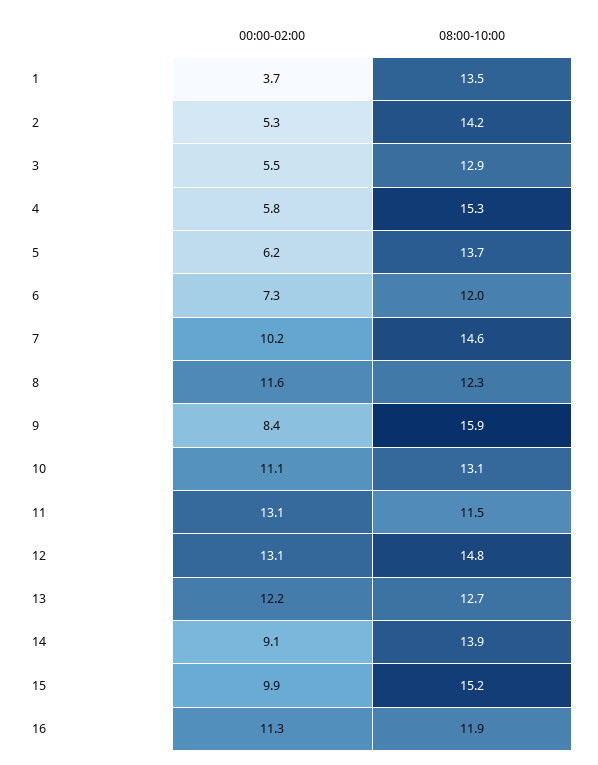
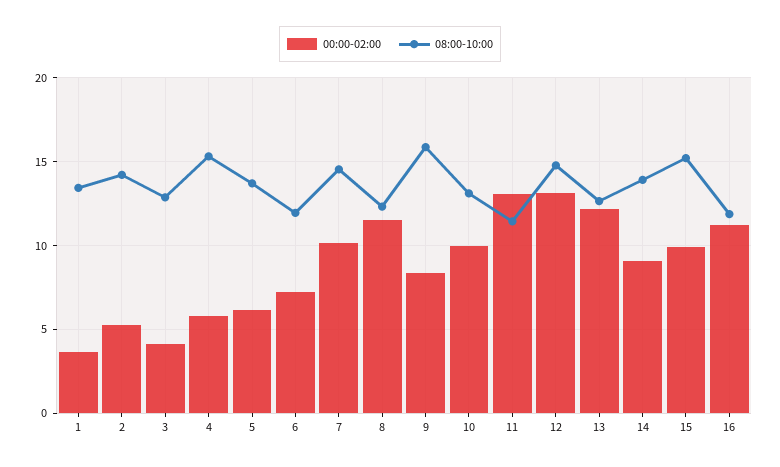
00:00-02:00, 3: 5.5 -> 4
00:00-02:00, 10: 11.1 -> 10

